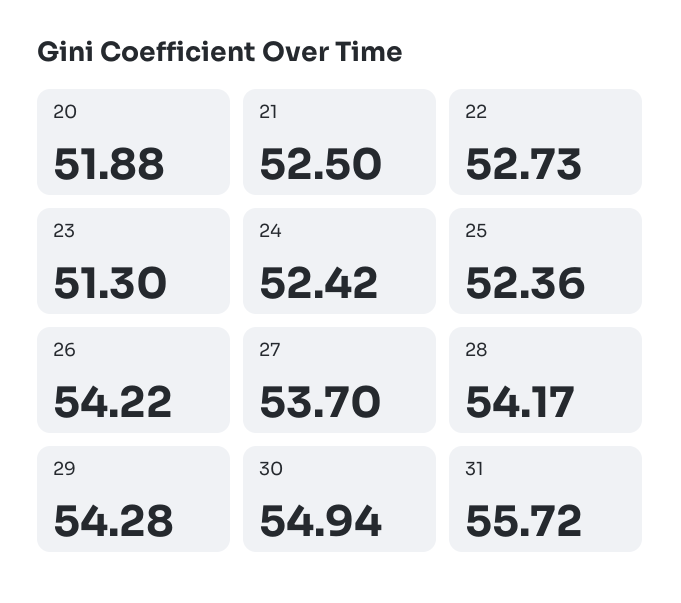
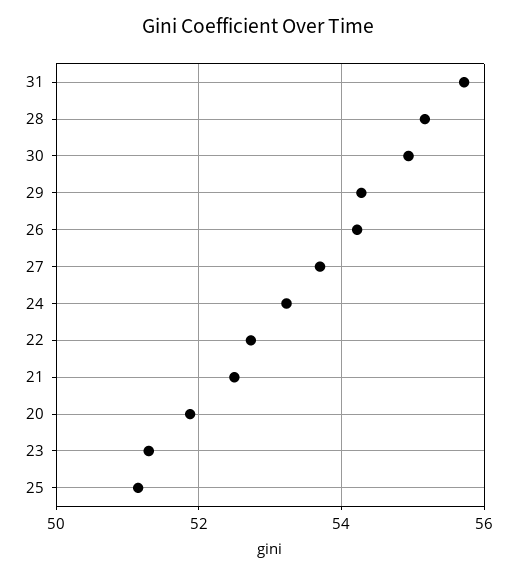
24: 52.42 -> 53.2
25: 52.36 -> 51.2
28: 54.17 -> 55.2

